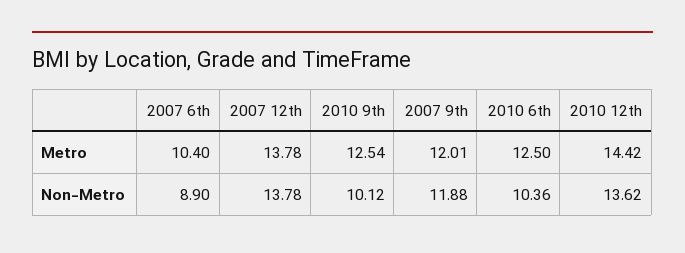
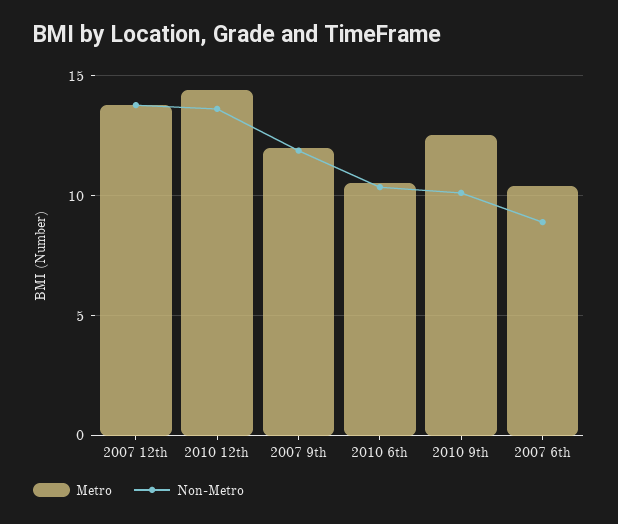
Metro, 2010 6th: 12.5 -> 10.5

